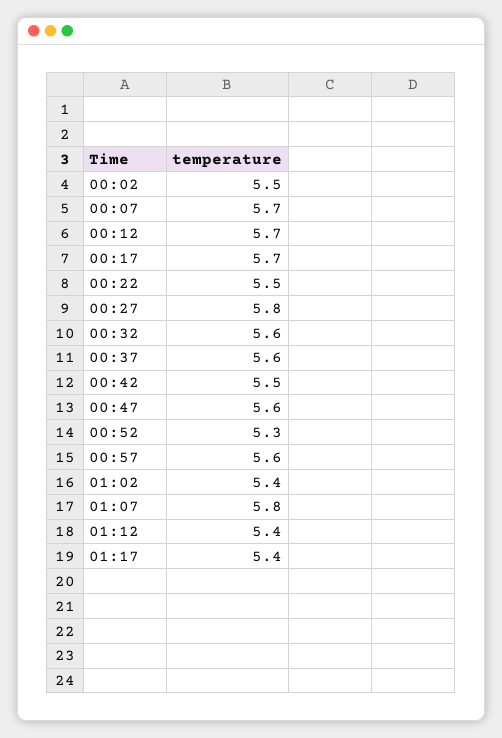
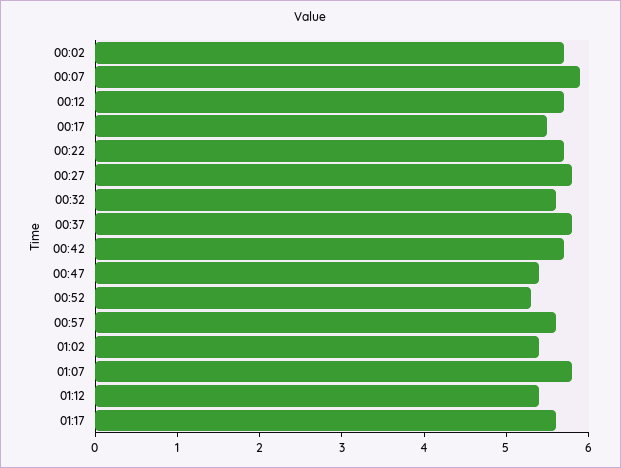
00:02: 5.5 -> 5.7
00:07: 5.7 -> 5.9
00:17: 5.7 -> 5.5
00:22: 5.5 -> 5.7
00:37: 5.6 -> 5.8
00:42: 5.5 -> 5.7
00:47: 5.6 -> 5.4
01:17: 5.4 -> 5.6

